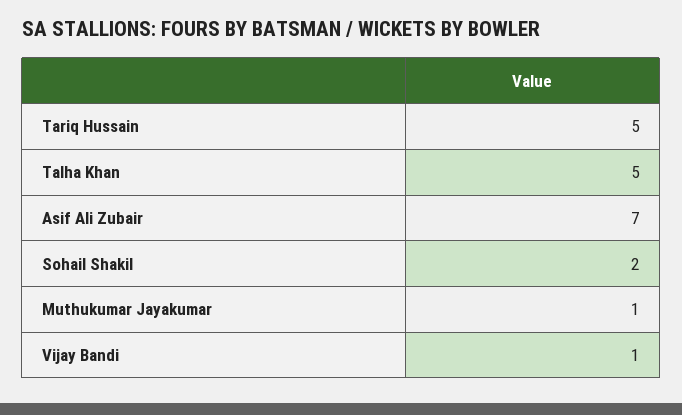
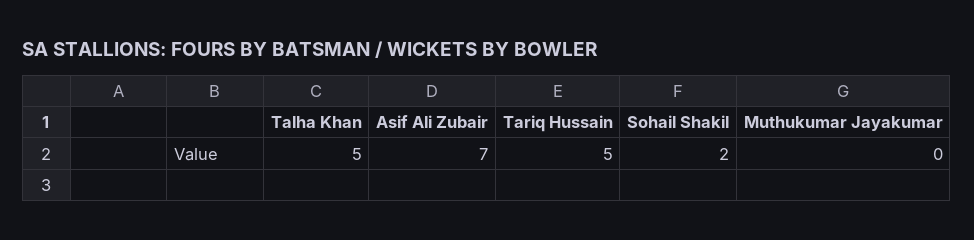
Muthukumar Jayakumar: 1 -> 0
Vijay Bandi: 1 -> none

